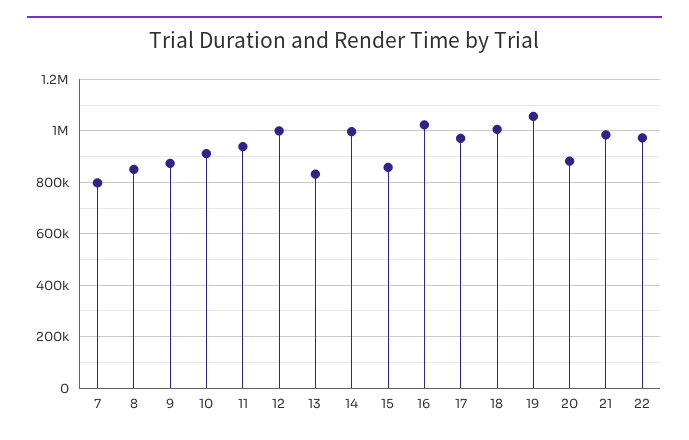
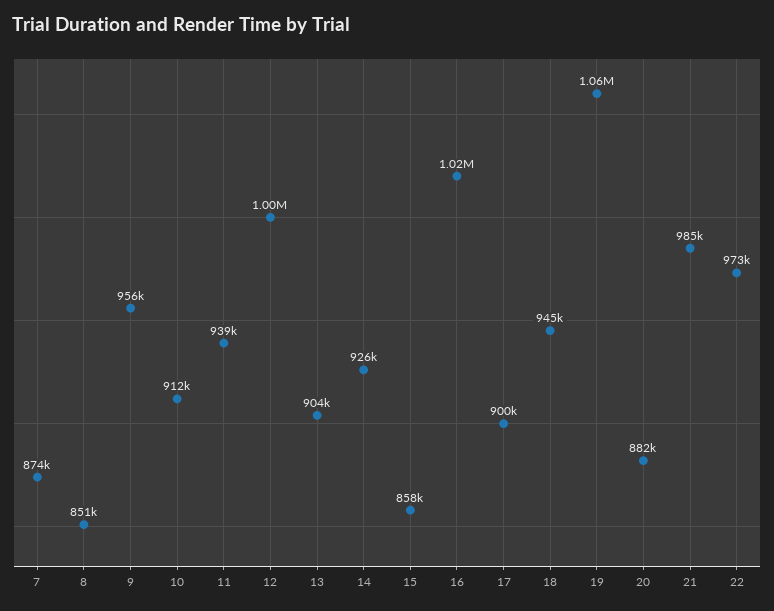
7: 800000 -> 874000
9: 875000 -> 956000
13: 825000 -> 904000
14: 1000000 -> 926000
17: 975000 -> 900000
18: 1000000 -> 945000

